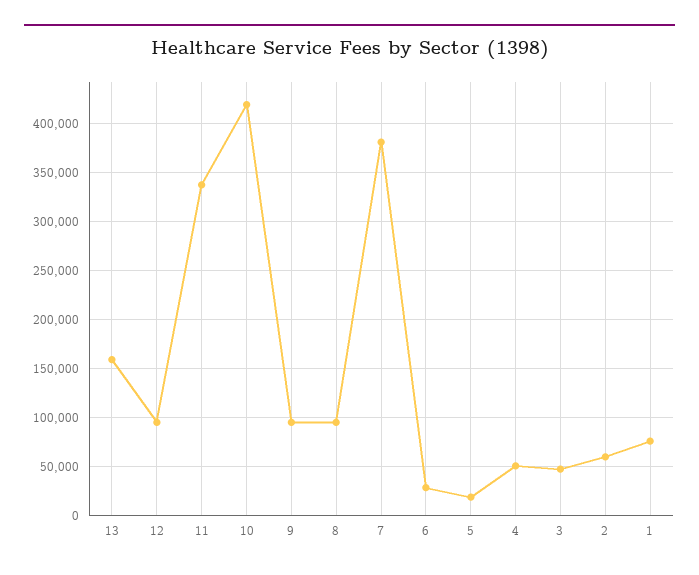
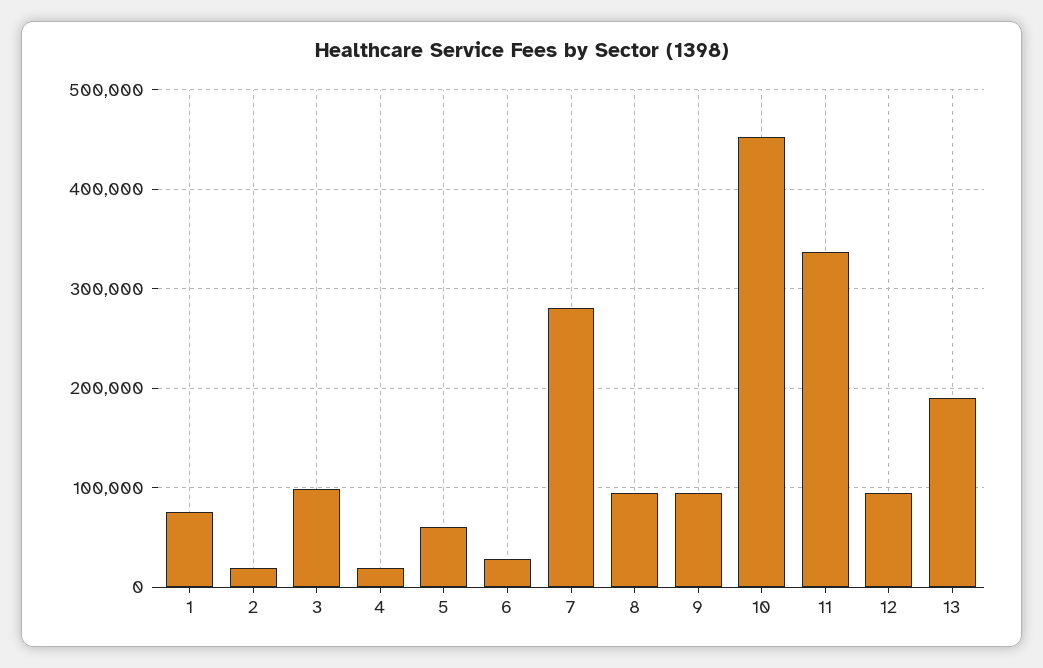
13: 160000 -> 190000
10: 420000 -> 450000
7: 380000 -> 280000
5: 20000 -> 60000
4: 50000 -> 20000
3: 50000 -> 100000
2: 60000 -> 20000

